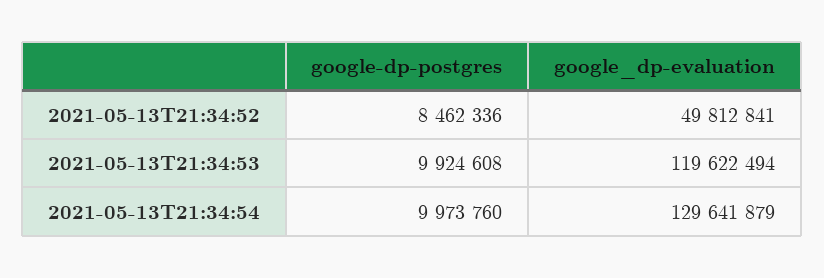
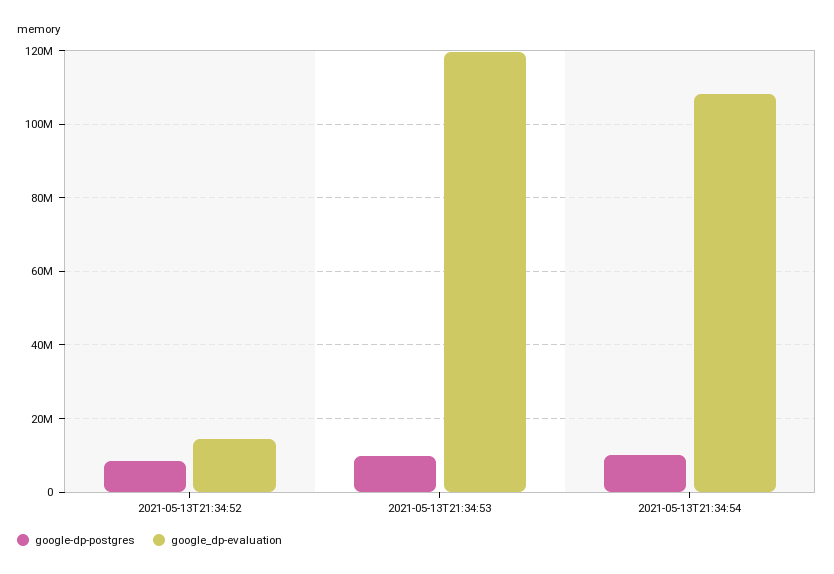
google_dp-evaluation, 2021-05-13T21:34:52: 49812841 -> 14000000
google_dp-evaluation, 2021-05-13T21:34:54: 129641879 -> 108000000

